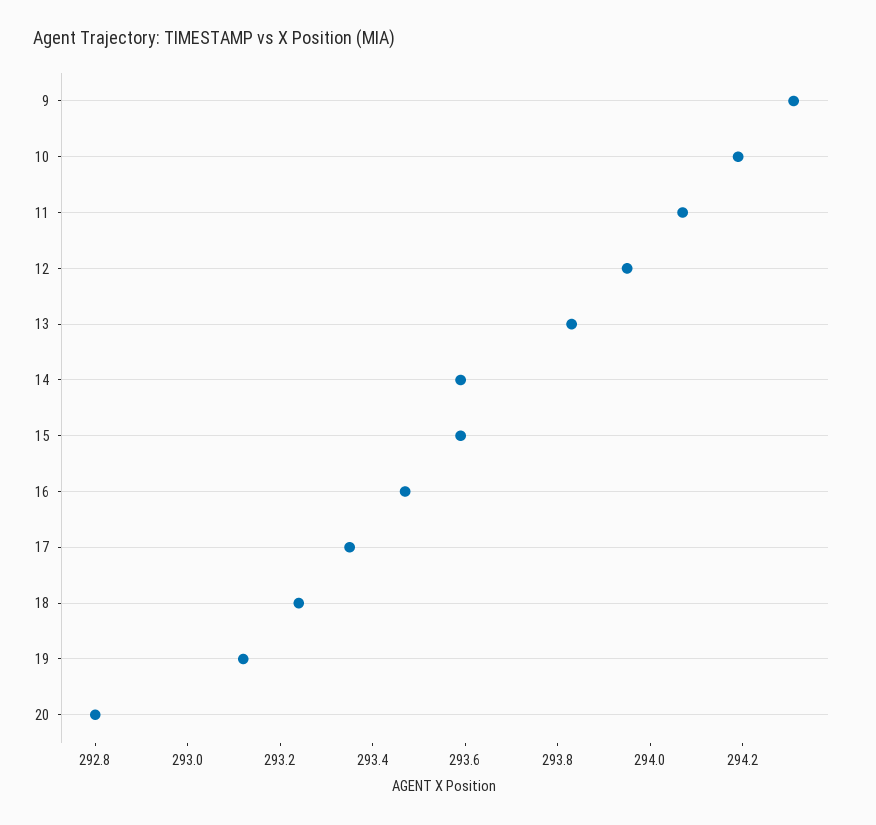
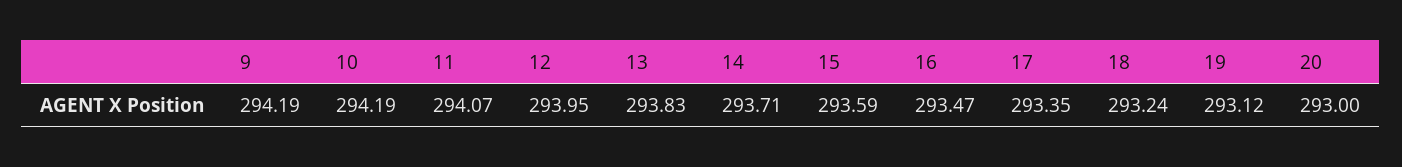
9: 294.3 -> 294.19
14: 293.6 -> 293.71
20: 292.8 -> 293

